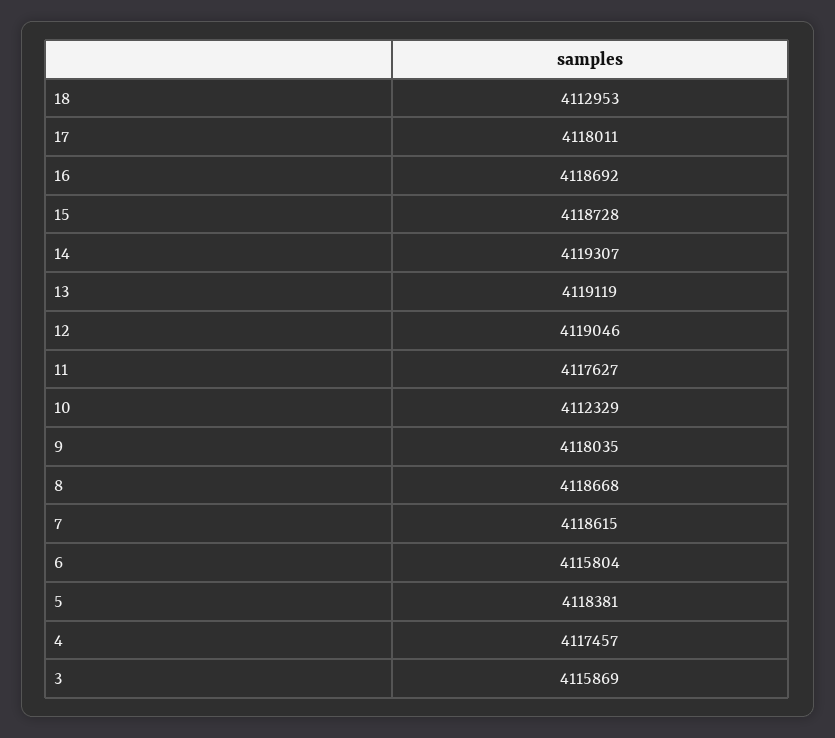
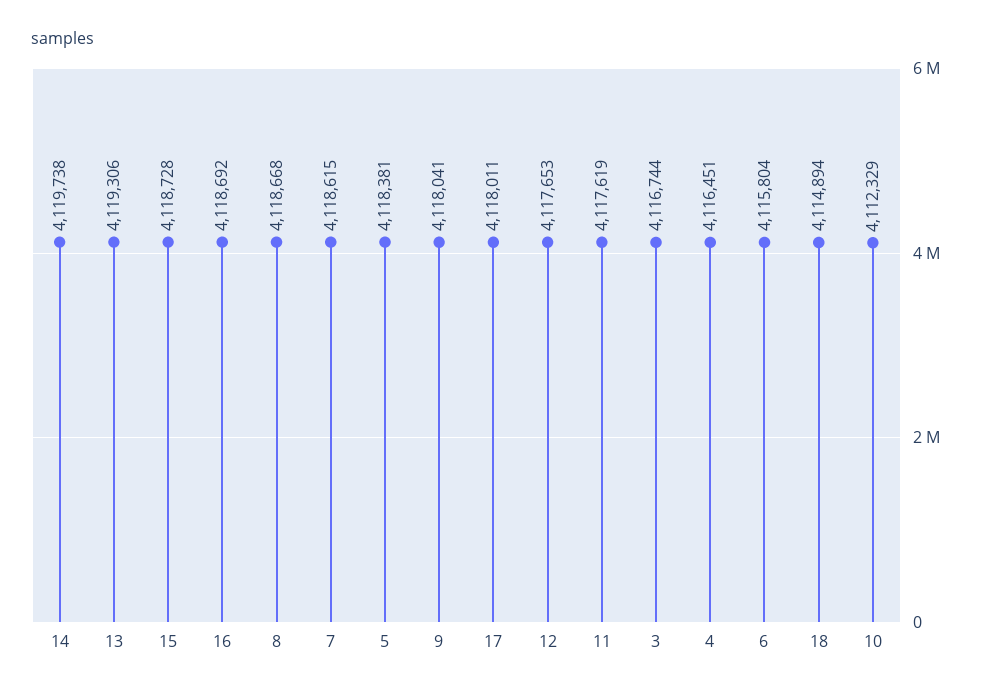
18: 4112953 -> 4114894
14: 4119307 -> 4119738
13: 4119119 -> 4119306
12: 4119046 -> 4117653
11: 4117627 -> 4117619
9: 4118035 -> 4118041
4: 4117457 -> 4116451
3: 4115869 -> 4116744

